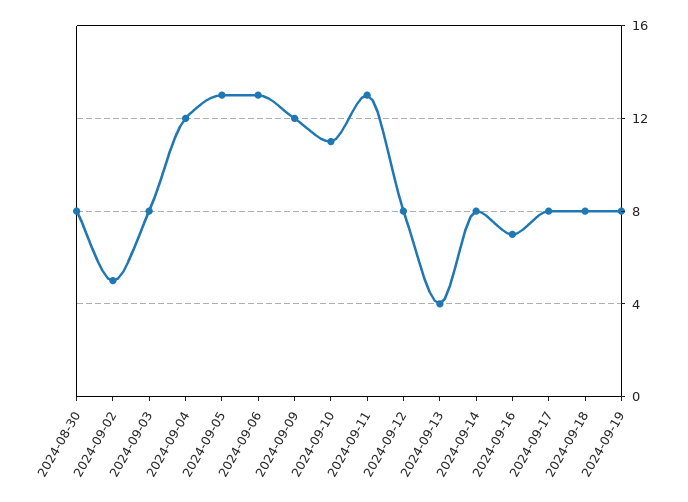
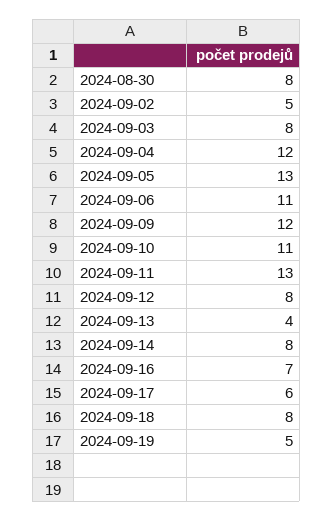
2024-09-06: 13 -> 11
2024-09-17: 8 -> 6
2024-09-19: 8 -> 5

